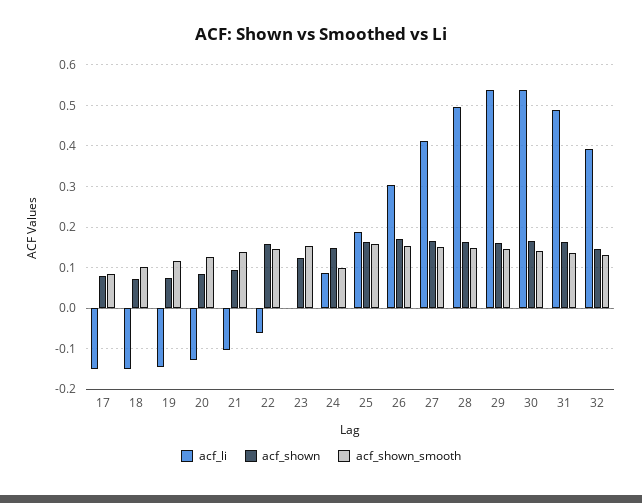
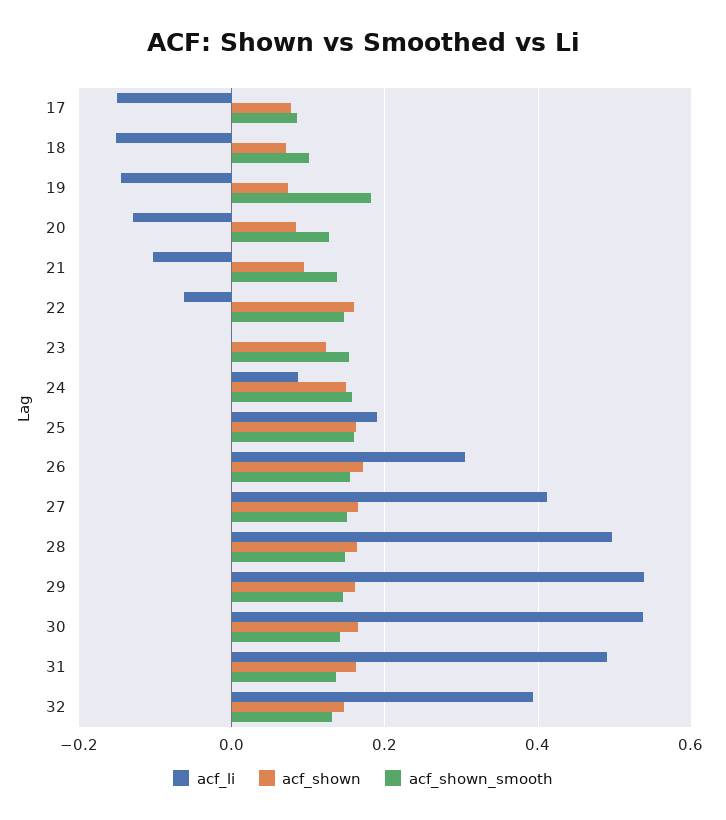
acf_shown_smooth, 19: 0.12 -> 0.18
acf_shown_smooth, 24: 0.1 -> 0.16

